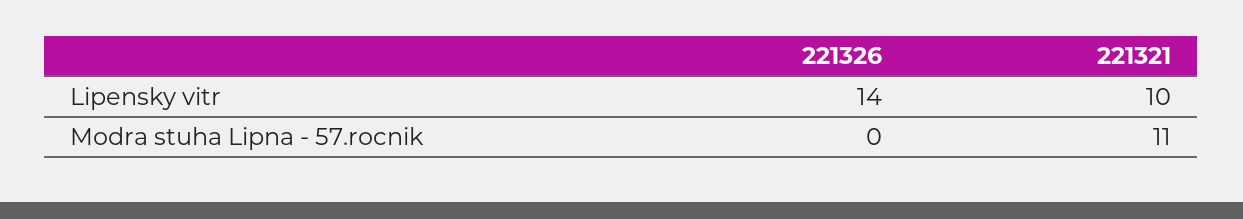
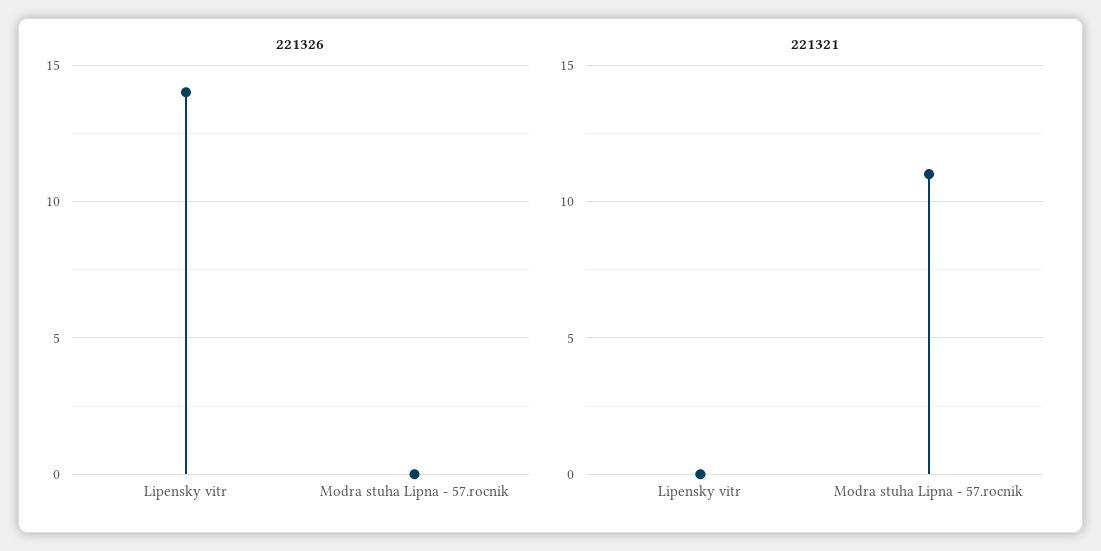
221321, Lipensky vitr: 10 -> 0

